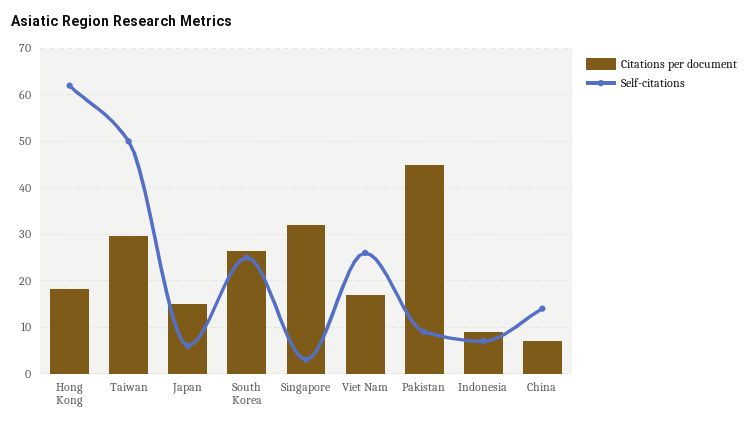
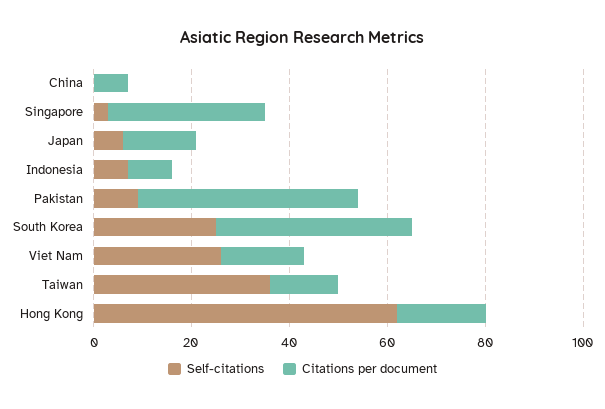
Citations per document, Taiwan: 30 -> 15
Self-citations, Taiwan: 50 -> 35
Citations per document, South Korea: 26 -> 40
Self-citations, China: 14 -> 0

